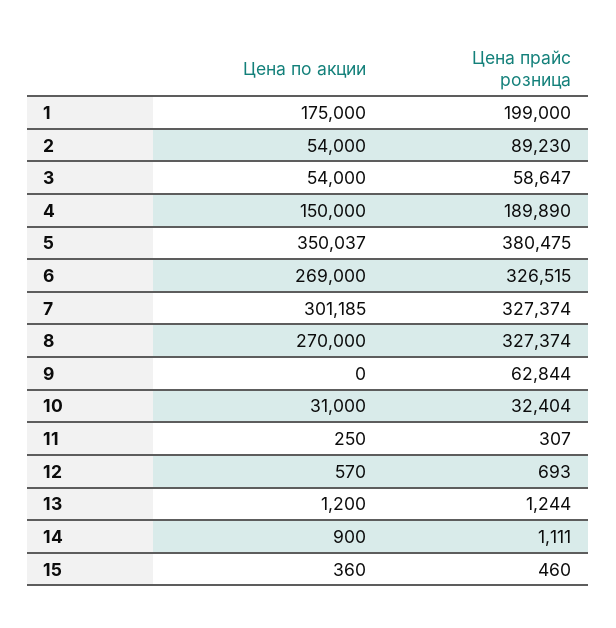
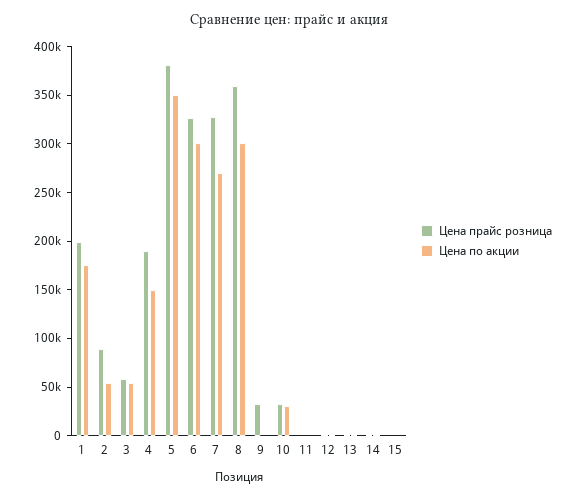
Цена по акции, 6: 269000 -> 300000
Цена по акции, 7: 301185 -> 270000
Цена по акции, 8: 270000 -> 300000
Цена прайс розница, 8: 327374 -> 360000
Цена прайс розница, 9: 62844 -> 30000

